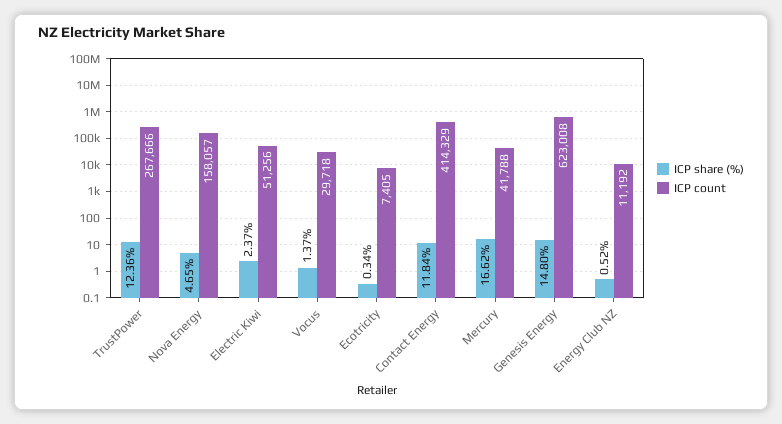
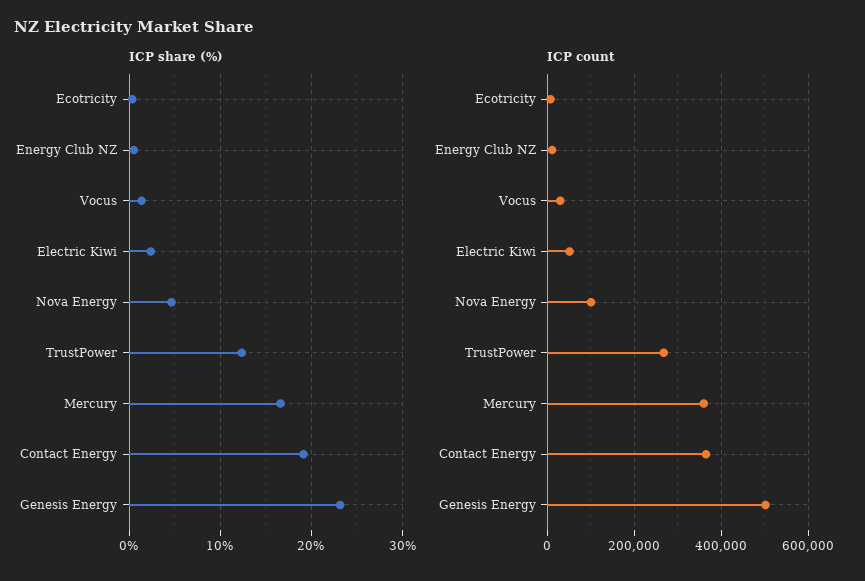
ICP count, Nova Energy: 158057 -> 100000
ICP share (%), Contact Energy: 11.84 -> 19
ICP count, Contact Energy: 414329 -> 360000
ICP count, Mercury: 41788 -> 360000
ICP share (%), Genesis Energy: 14.8 -> 23
ICP count, Genesis Energy: 623008 -> 500000

